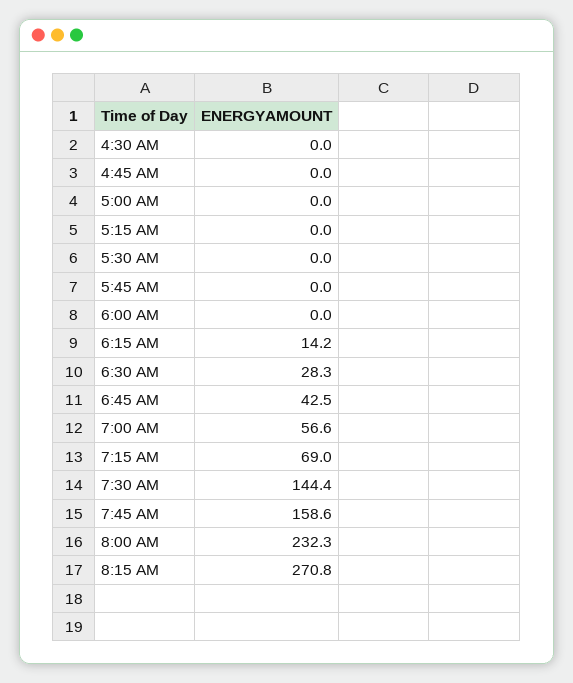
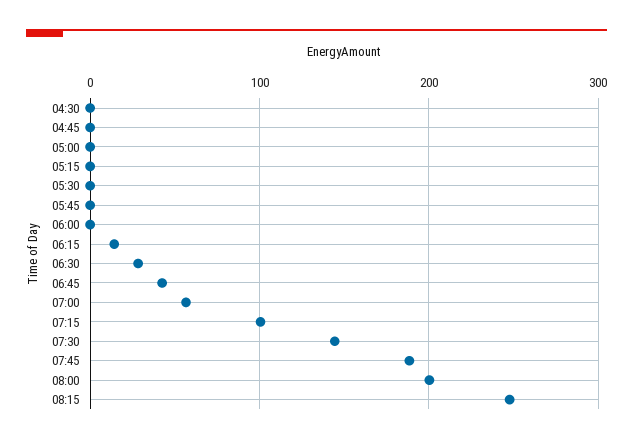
7:15 AM: 69 -> 100
7:45 AM: 158.6 -> 190
8:00 AM: 232.3 -> 200
8:15 AM: 270.8 -> 250

